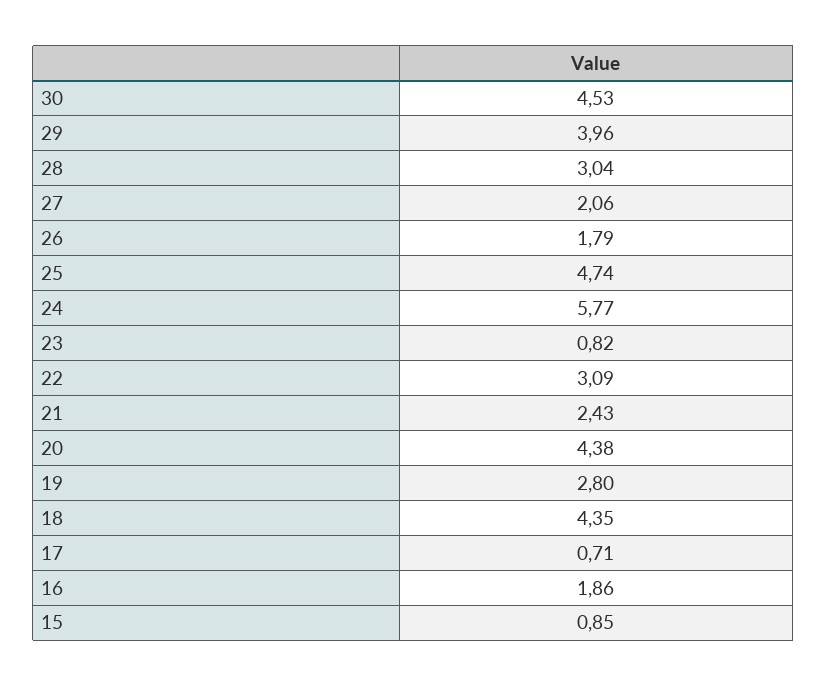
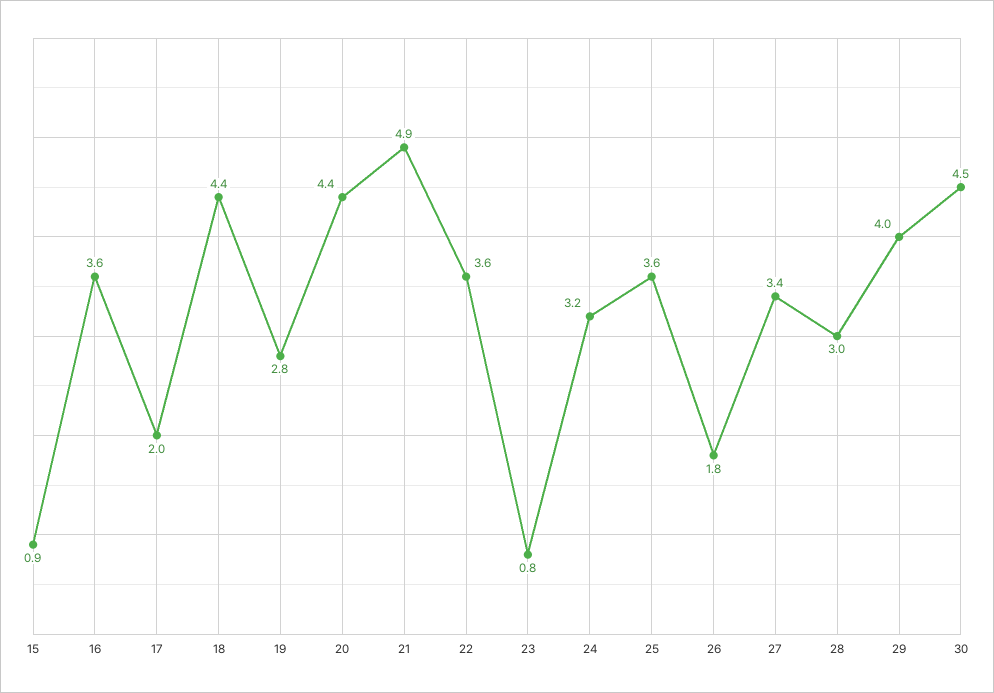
27: 2.06 -> 3.4
25: 4.74 -> 3.6
24: 5.77 -> 3.2
22: 3.09 -> 3.6
21: 2.43 -> 4.9
17: 0.71 -> 2
16: 1.86 -> 3.6

